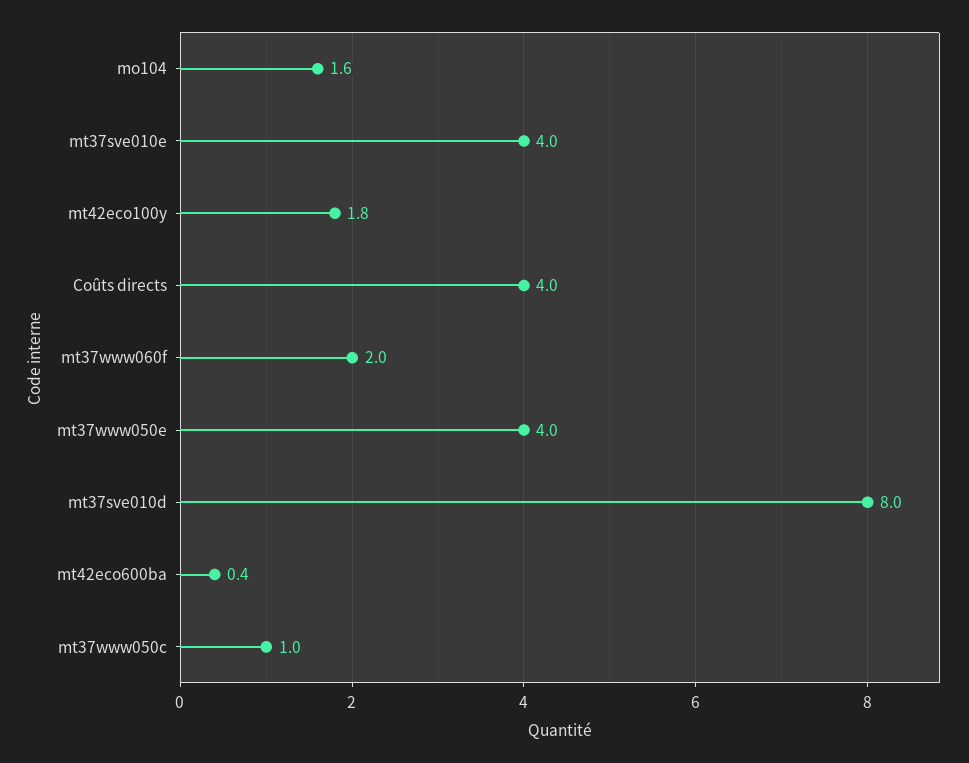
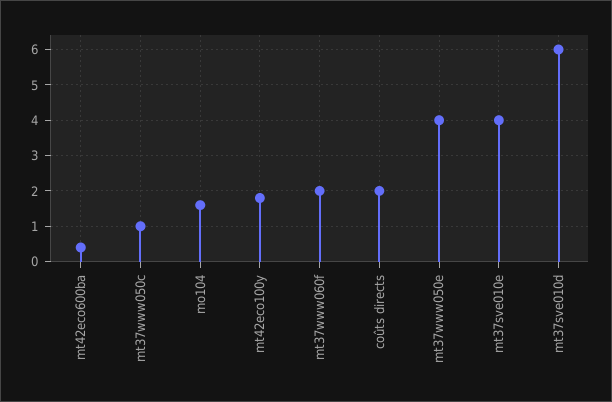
Coûts directs: 4 -> 2
mt37sve010d: 8 -> 6

